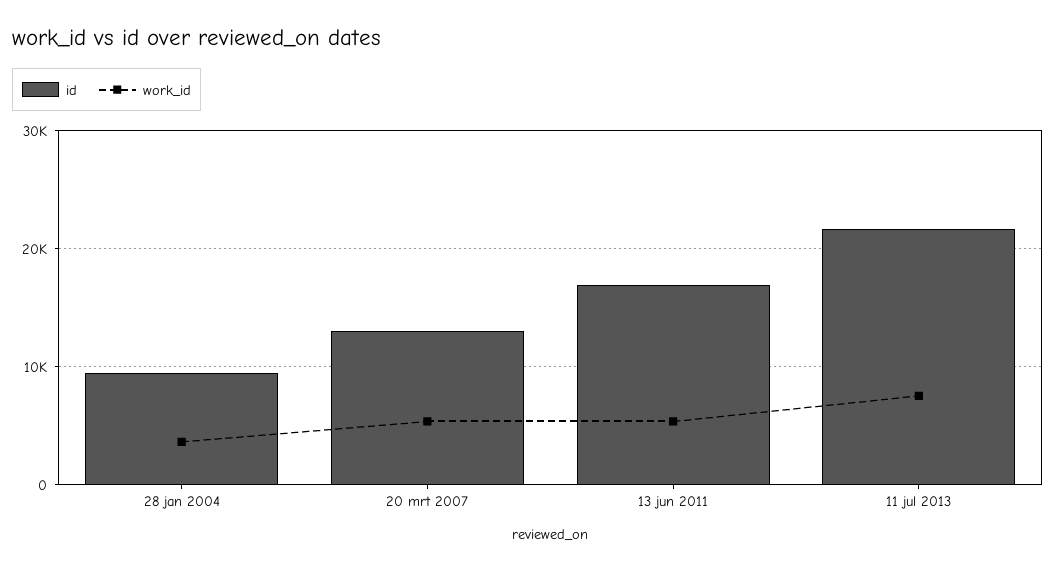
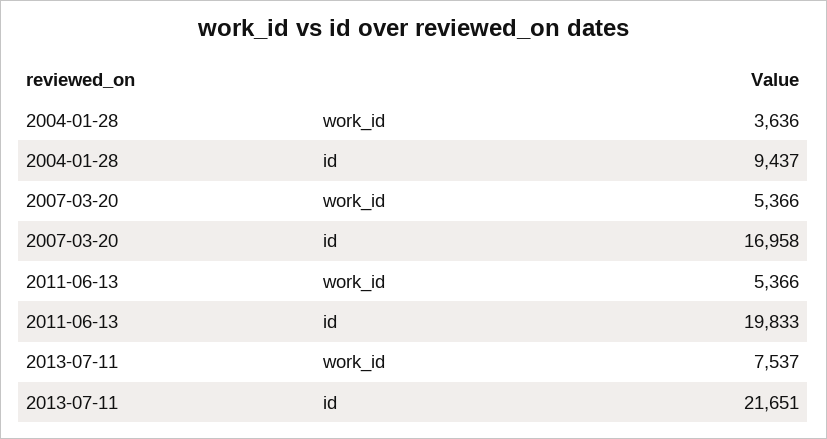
id, 20 mrt 2007: 13000 -> 16958
id, 13 jun 2011: 17000 -> 19833

